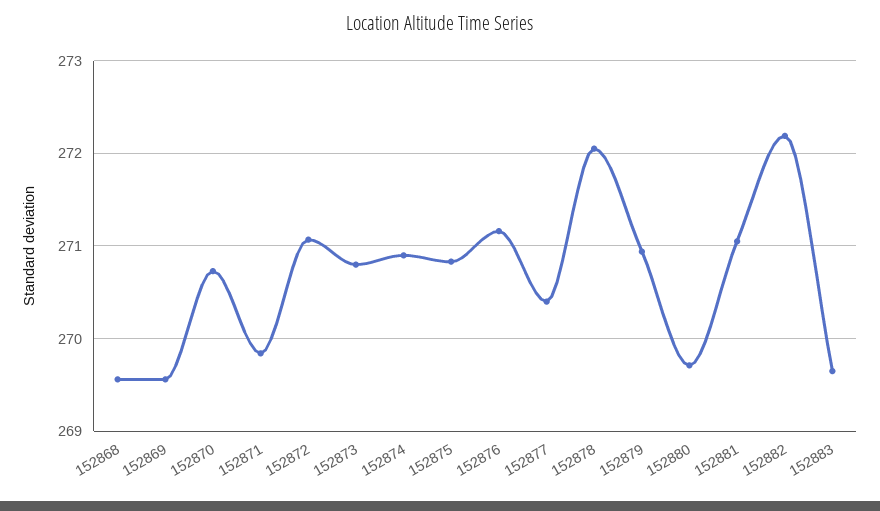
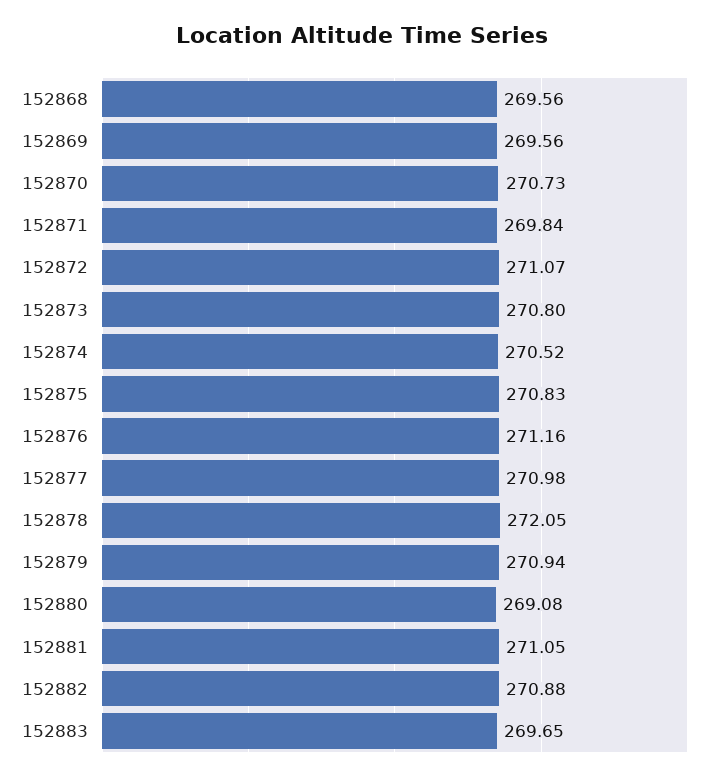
152874: 270.9 -> 270.52
152877: 270.4 -> 270.98
152880: 269.7 -> 269.08
152882: 272.2 -> 270.88

